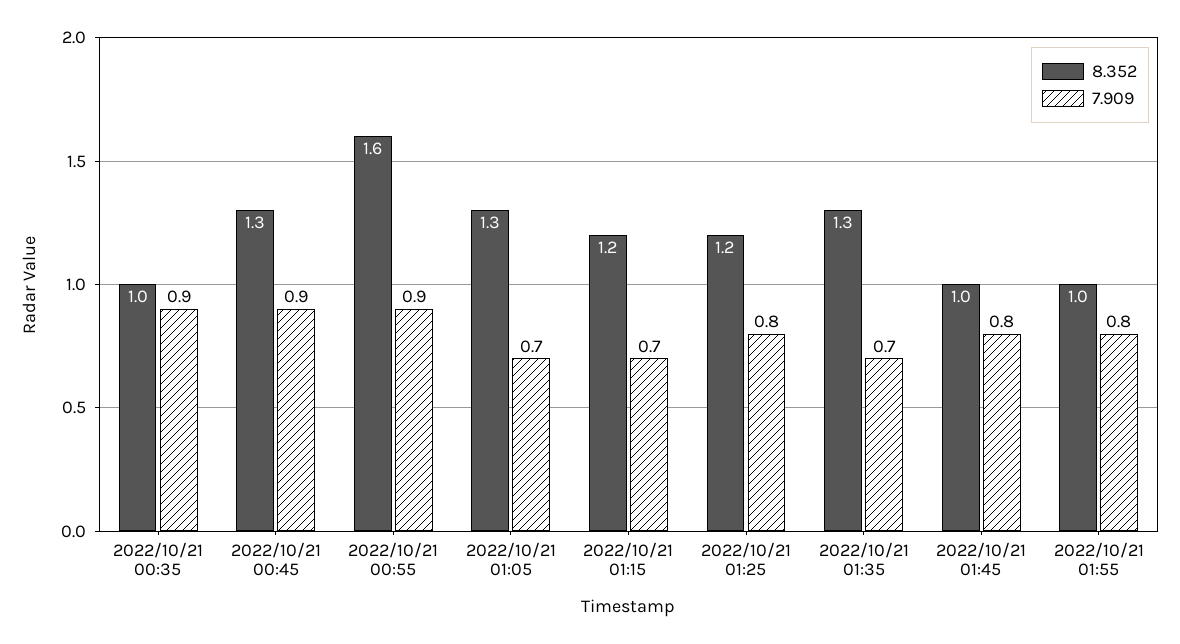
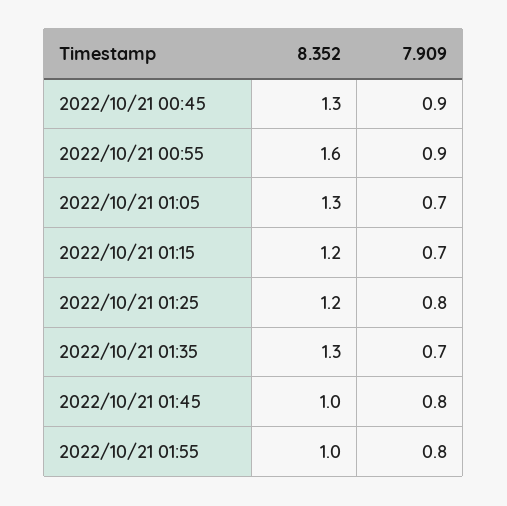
8.352, 2022/10/21 00:35: 1 -> none
7.909, 2022/10/21 00:35: 0.9 -> none

